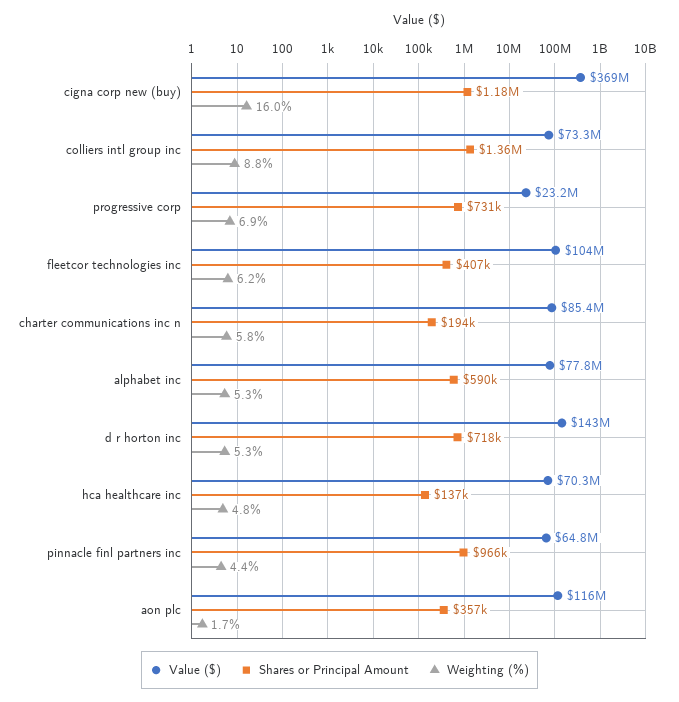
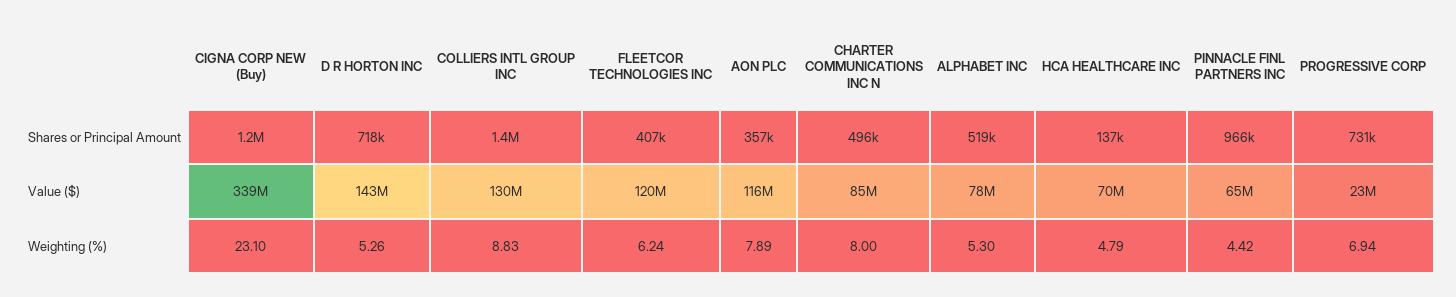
Value ($), cigna corp new (buy): 369000000 -> 339000000
Weighting (%), cigna corp new (buy): 16 -> 23.1
Value ($), colliers intl group inc: 73300000 -> 130000000
Value ($), fleetcor technologies inc: 104000000 -> 120000000
Shares or Principal Amount, charter communications inc n: 194000 -> 496000
Weighting (%), charter communications inc n: 5.8 -> 8
Shares or Principal Amount, alphabet inc: 590000 -> 519000
Weighting (%), aon plc: 1.7 -> 7.89

